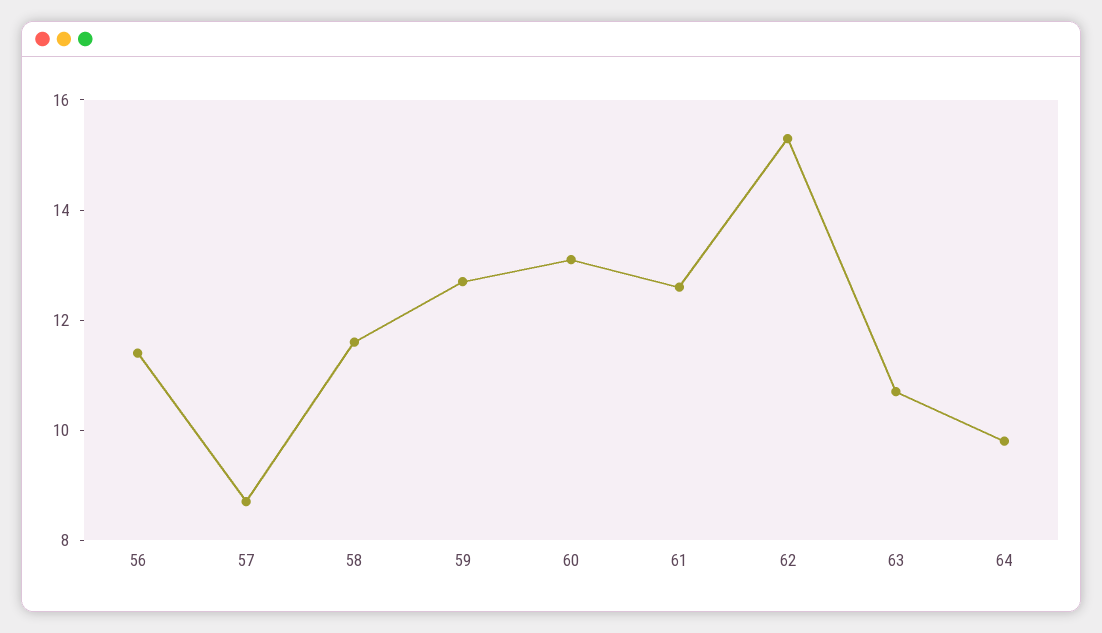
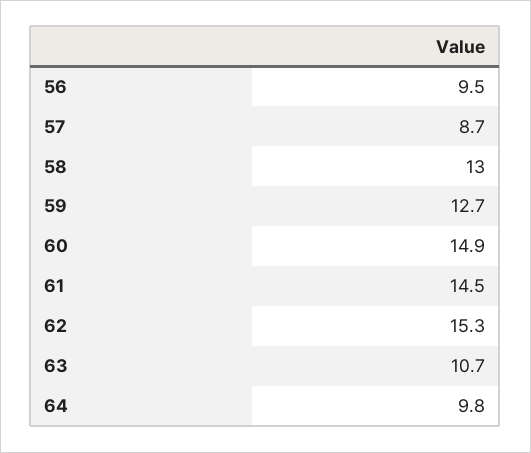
56: 11.5 -> 9.5
58: 11.5 -> 13
60: 13 -> 14.9
61: 12.5 -> 14.5

